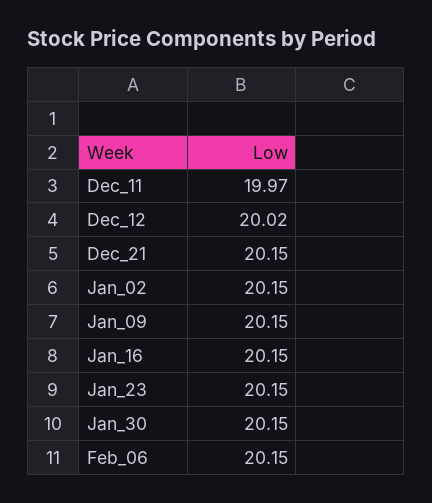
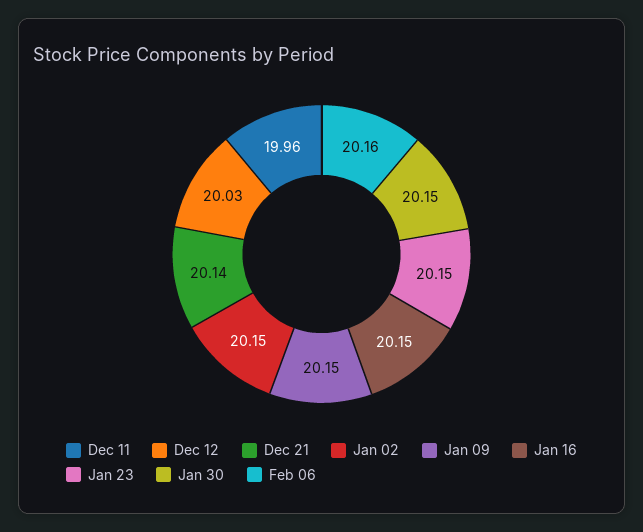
Dec_11: 19.97 -> 19.96
Dec_12: 20.02 -> 20.03
Dec_21: 20.15 -> 20.14
Feb_06: 20.15 -> 20.16

